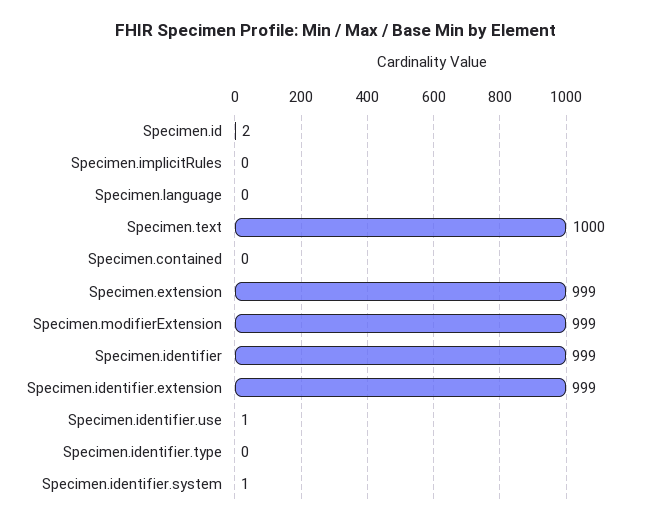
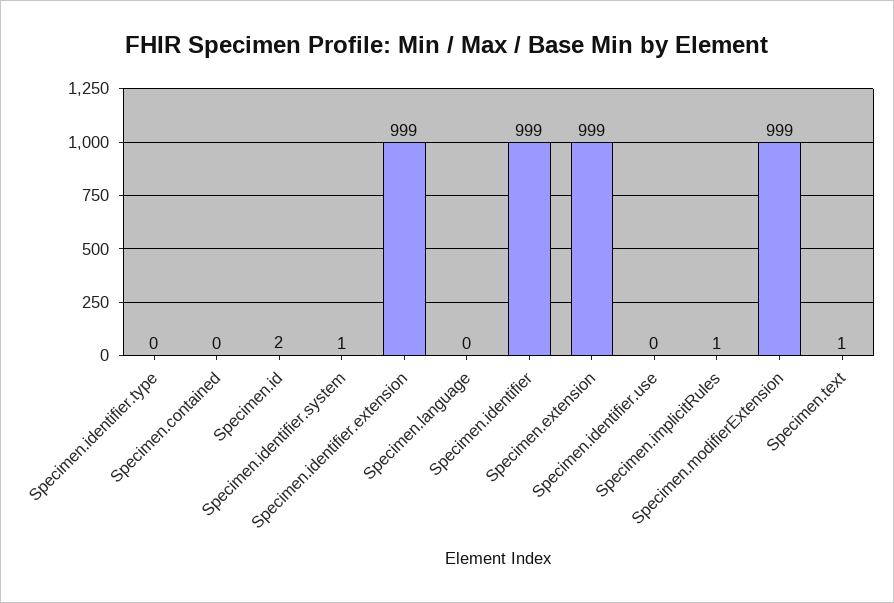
Specimen.implicitRules: 0 -> 1
Specimen.text: 1000 -> 1
Specimen.identifier.use: 1 -> 0

